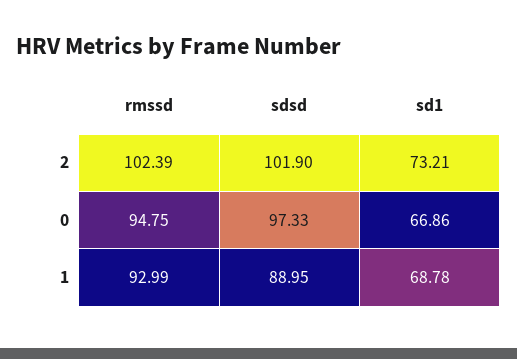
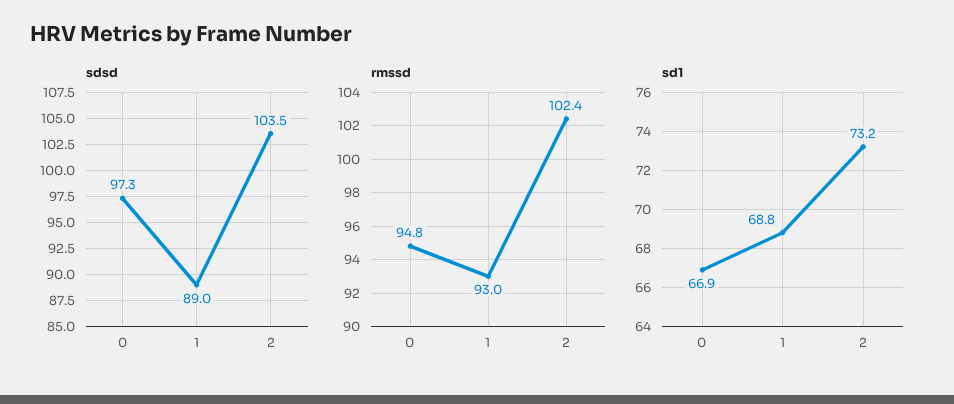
sdsd, 2: 101.9 -> 103.5

